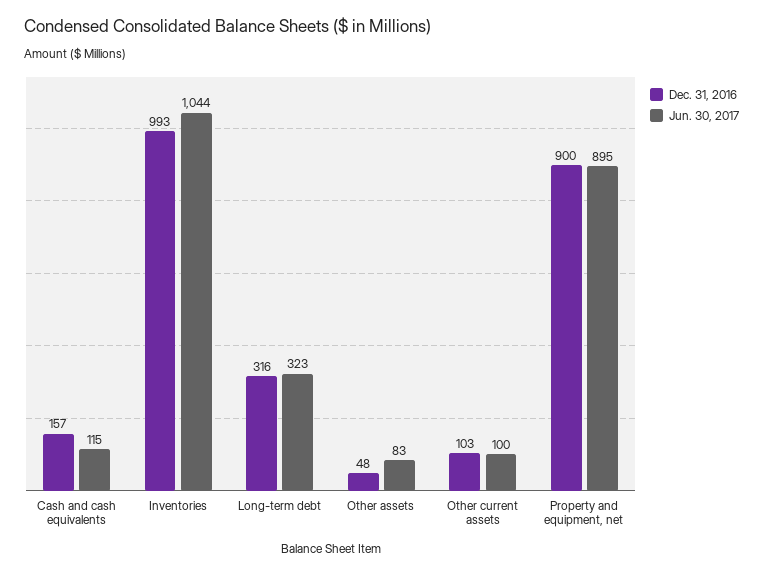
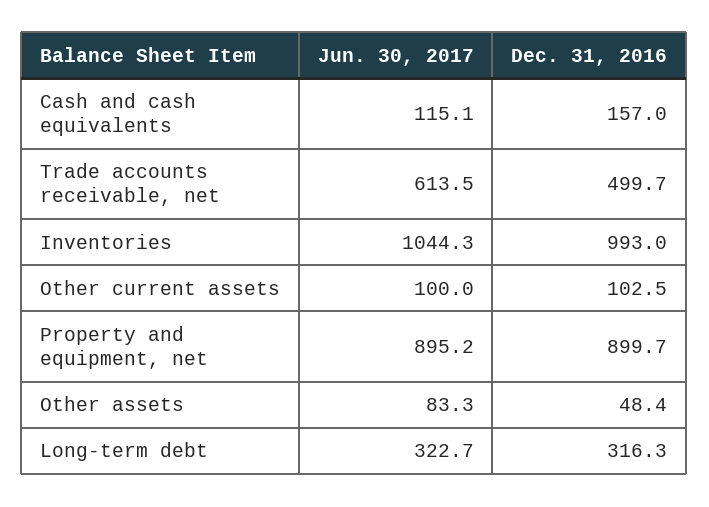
Jun. 30, 2017, Trade accounts receivable, net: none -> 613.5
Dec. 31, 2016, Trade accounts receivable, net: none -> 499.7

